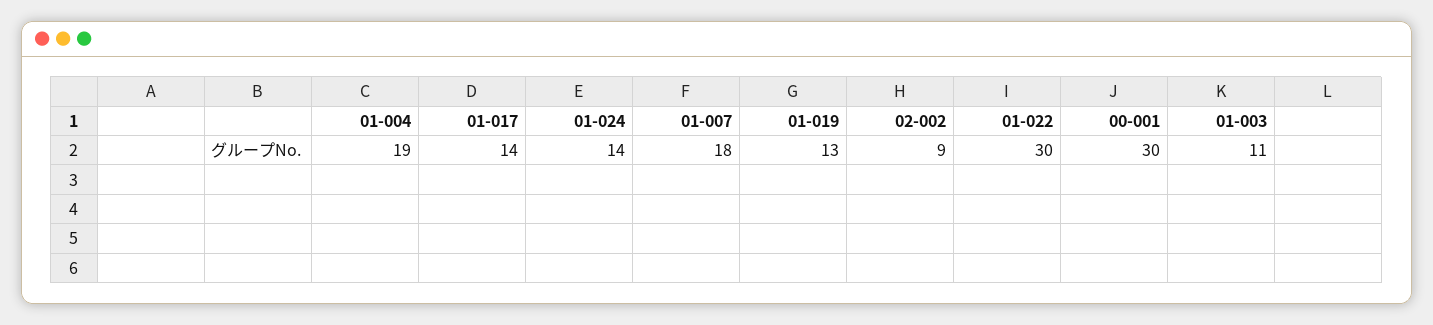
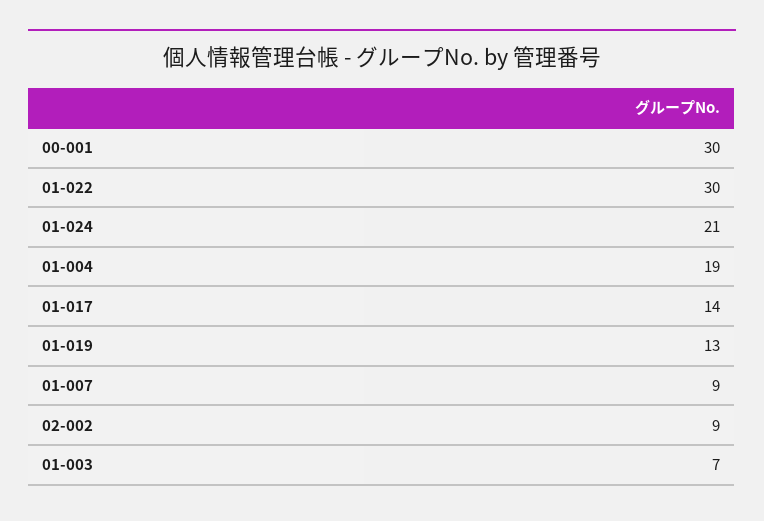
01-024: 14 -> 21
01-007: 18 -> 9
01-003: 11 -> 7

